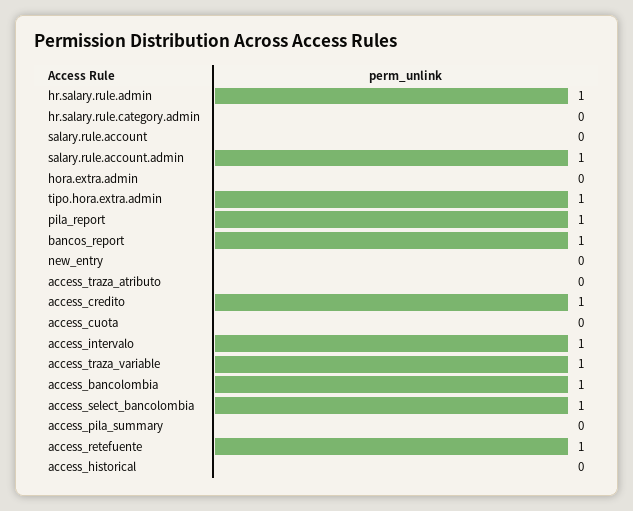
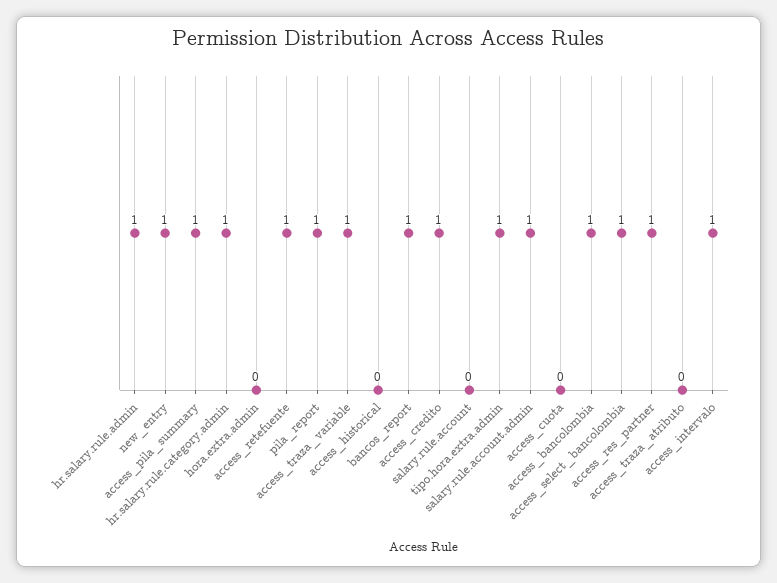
hr.salary.rule.category.admin: 0 -> 1
new_entry: 0 -> 1
access_pila_summary: 0 -> 1
access_res_partner: none -> 1

